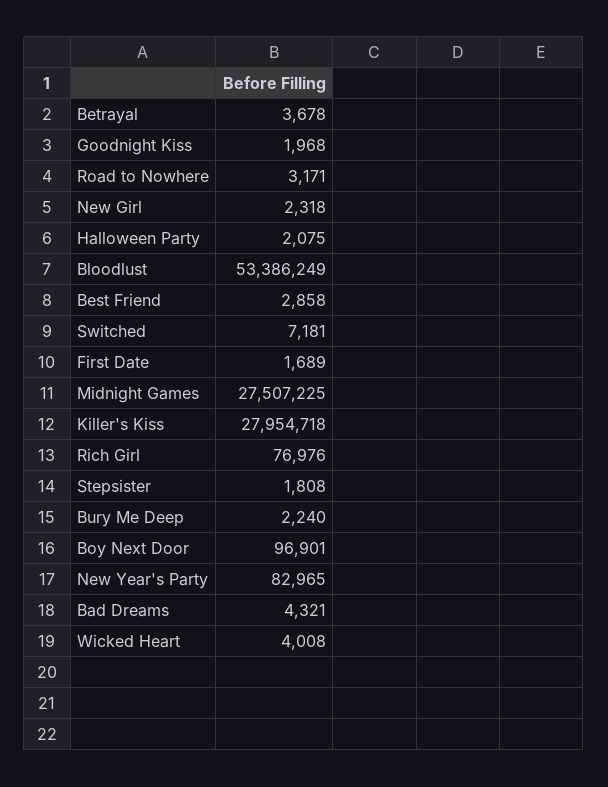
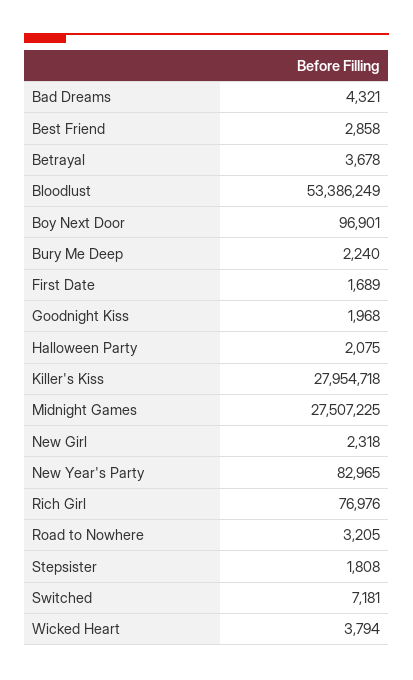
Road to Nowhere: 3171 -> 3205
Wicked Heart: 4008 -> 3794

